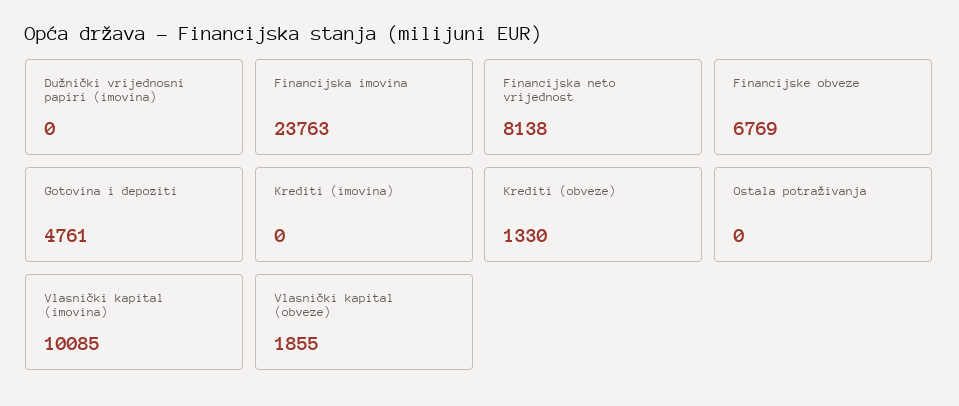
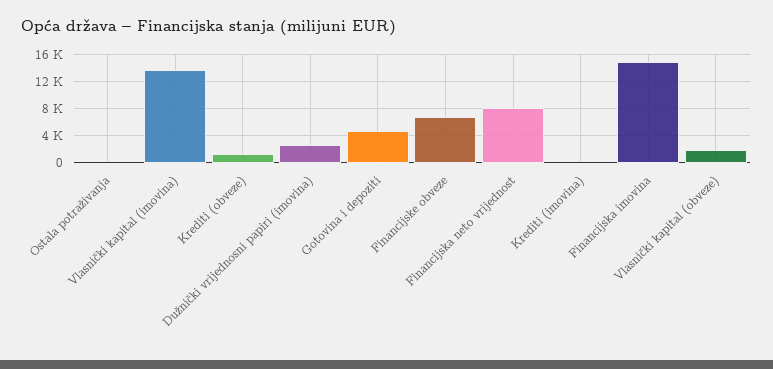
Dužnički vrijednosni papiri (imovina): 0 -> 3000
Financijska imovina: 23763 -> 15000
Vlasnički kapital (imovina): 10085 -> 14000

